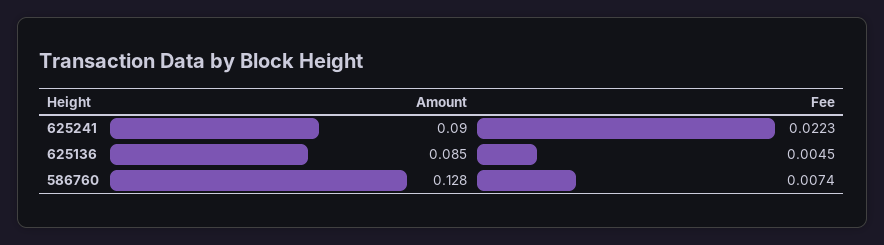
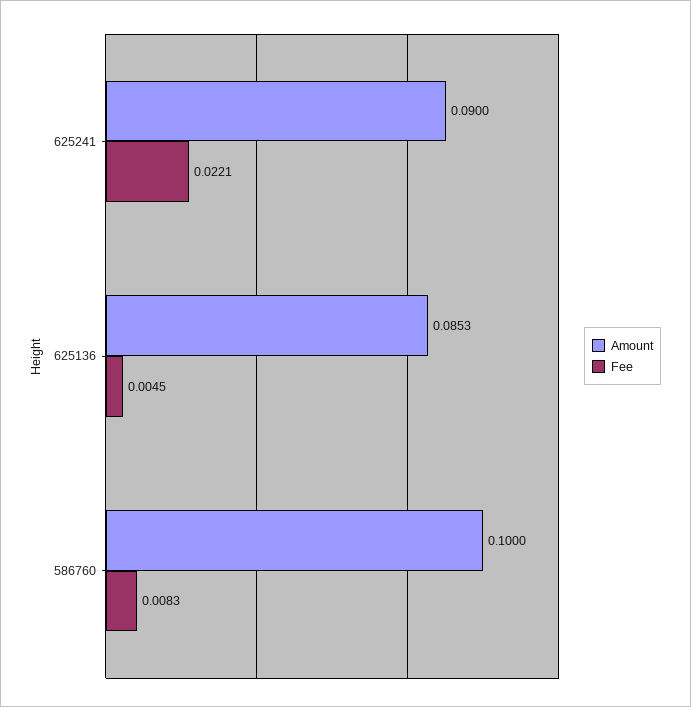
Fee, 625241: 0.0223 -> 0.0221
Amount, 586760: 0.128 -> 0.1
Fee, 586760: 0.0074 -> 0.0083

